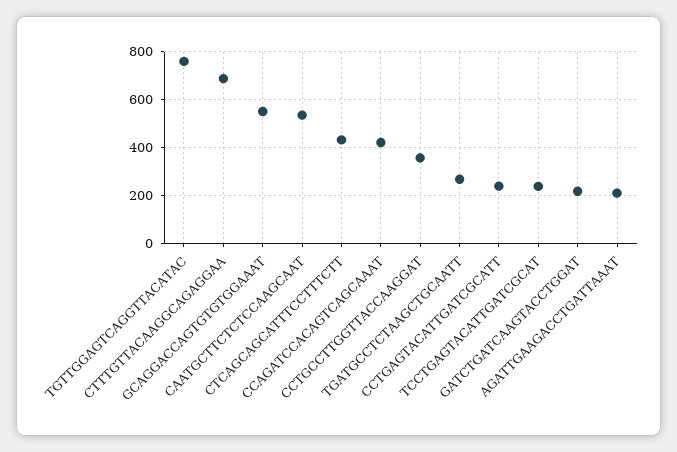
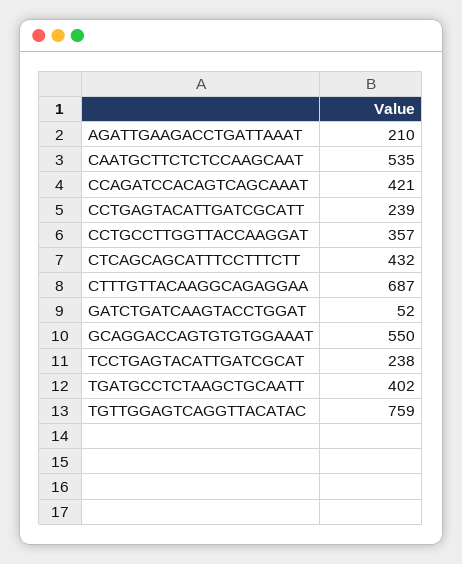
TGATGCCTCTAAGCTGCAATT: 275 -> 402
GATCTGATCAAGTACCTGGAT: 225 -> 52

